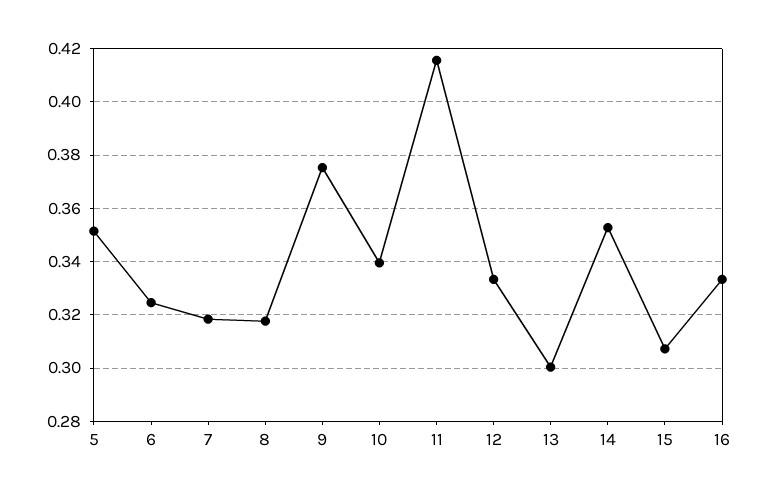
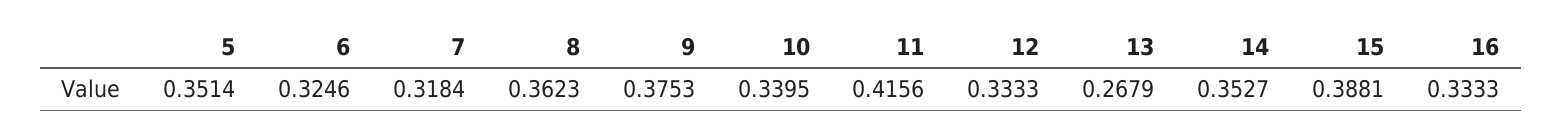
8: 0.3175 -> 0.3623
13: 0.3 -> 0.2679
15: 0.3075 -> 0.3881

